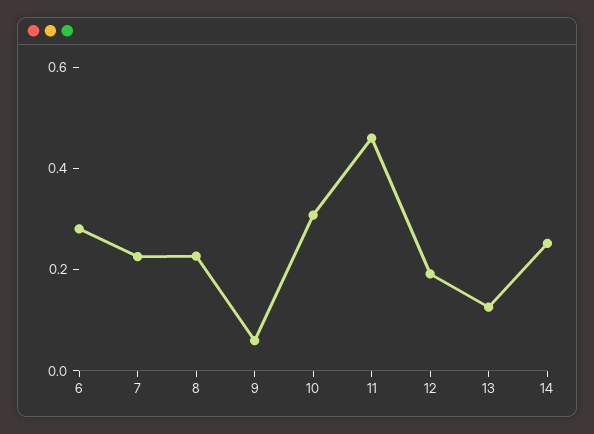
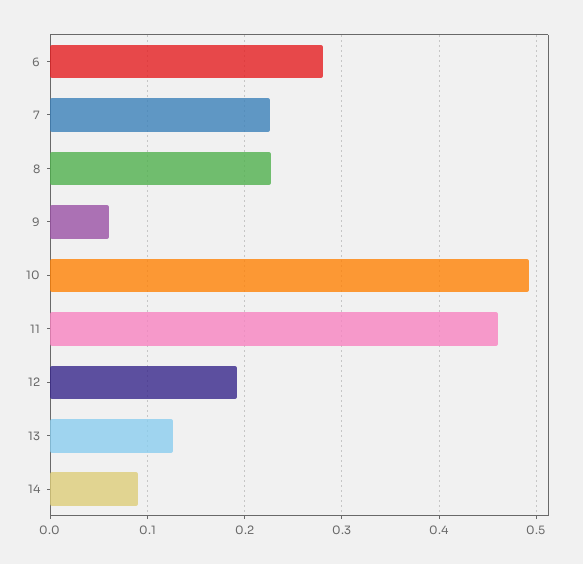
10: 0.3 -> 0.49
14: 0.25 -> 0.09

